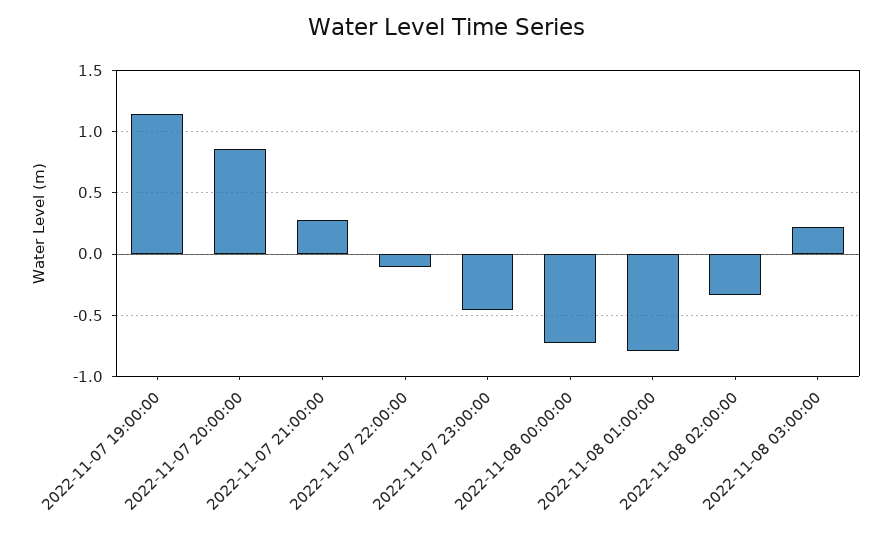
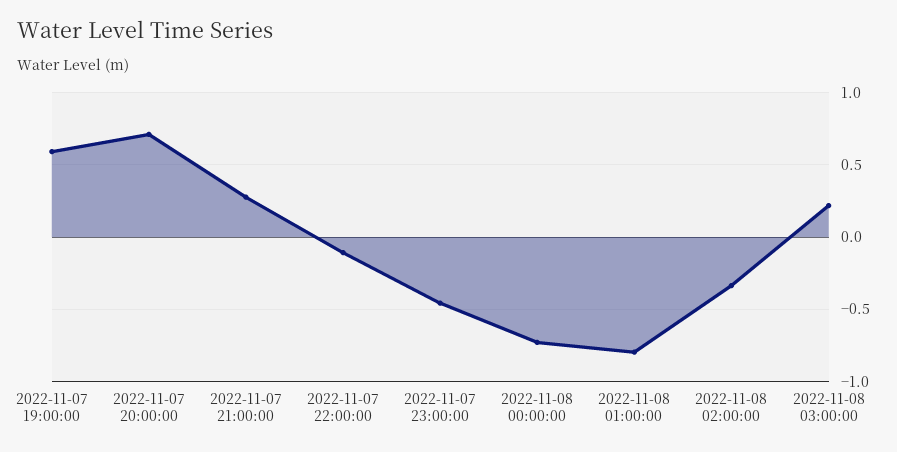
2022-11-07 19:00:00: 1.15 -> 0.6
2022-11-07 20:00:00: 0.85 -> 0.7

